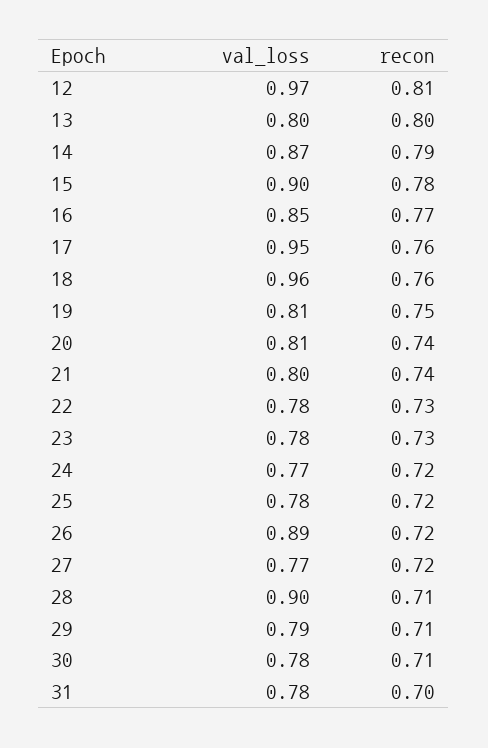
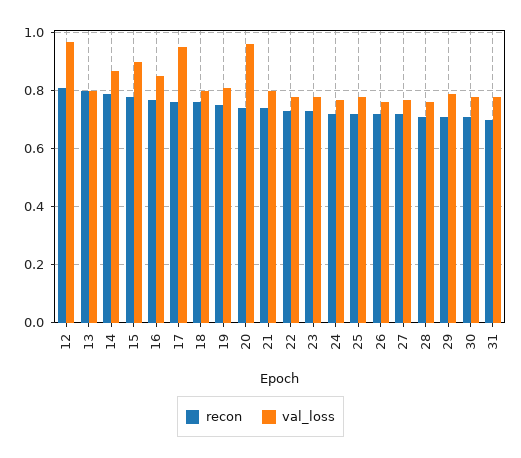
val_loss, 18: 0.96 -> 0.8
val_loss, 20: 0.81 -> 0.95
val_loss, 26: 0.89 -> 0.75
val_loss, 28: 0.9 -> 0.75

